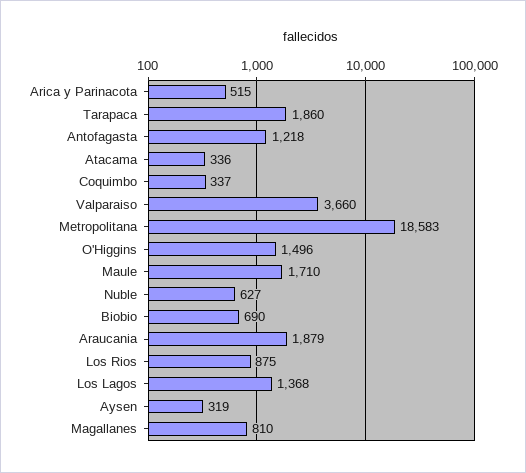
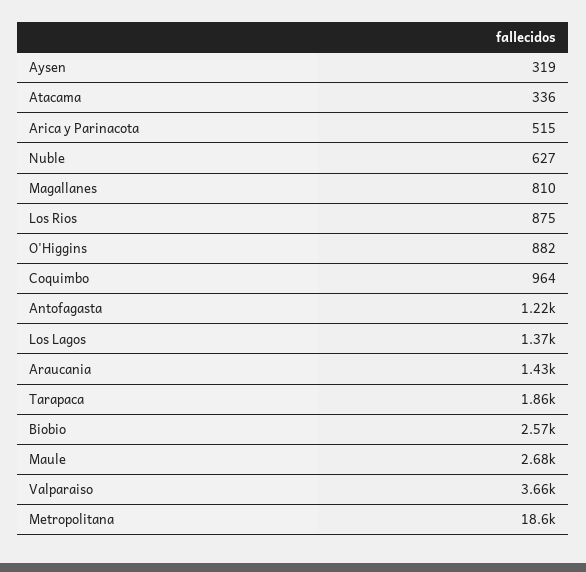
Coquimbo: 337 -> 964
O'Higgins: 1496 -> 882
Maule: 1710 -> 2680
Biobio: 690 -> 2570
Araucania: 1879 -> 1430

